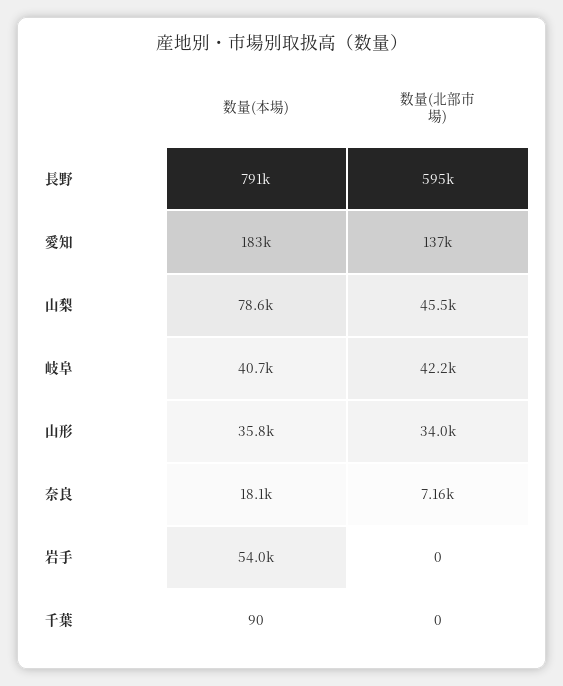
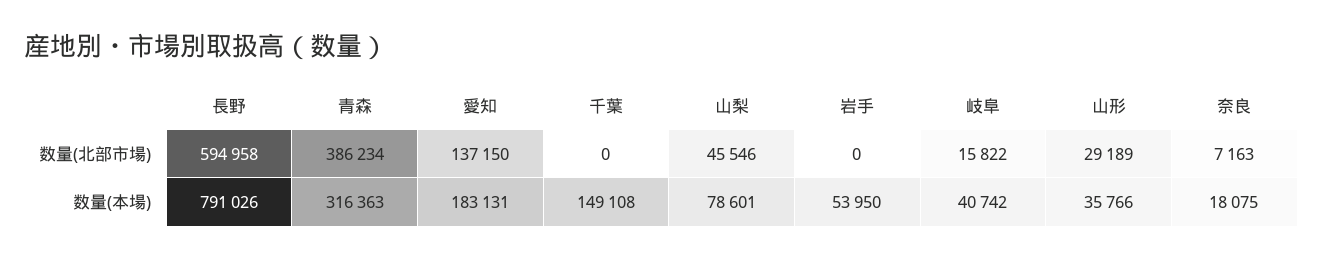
数量(北部市場), 岐阜: 42200 -> 15822
数量(北部市場), 山形: 34000 -> 29189
数量(本場), 千葉: 90 -> 149108
数量(北部市場), 青森: none -> 386234
数量(本場), 青森: none -> 316363

